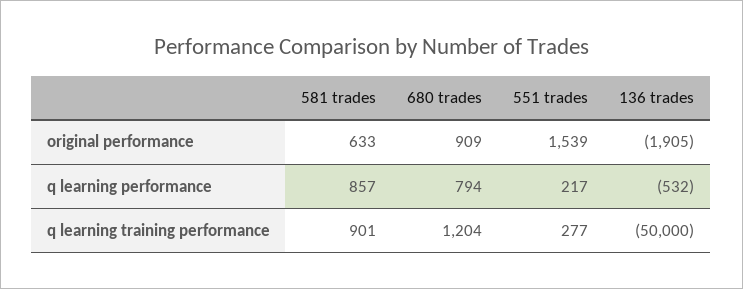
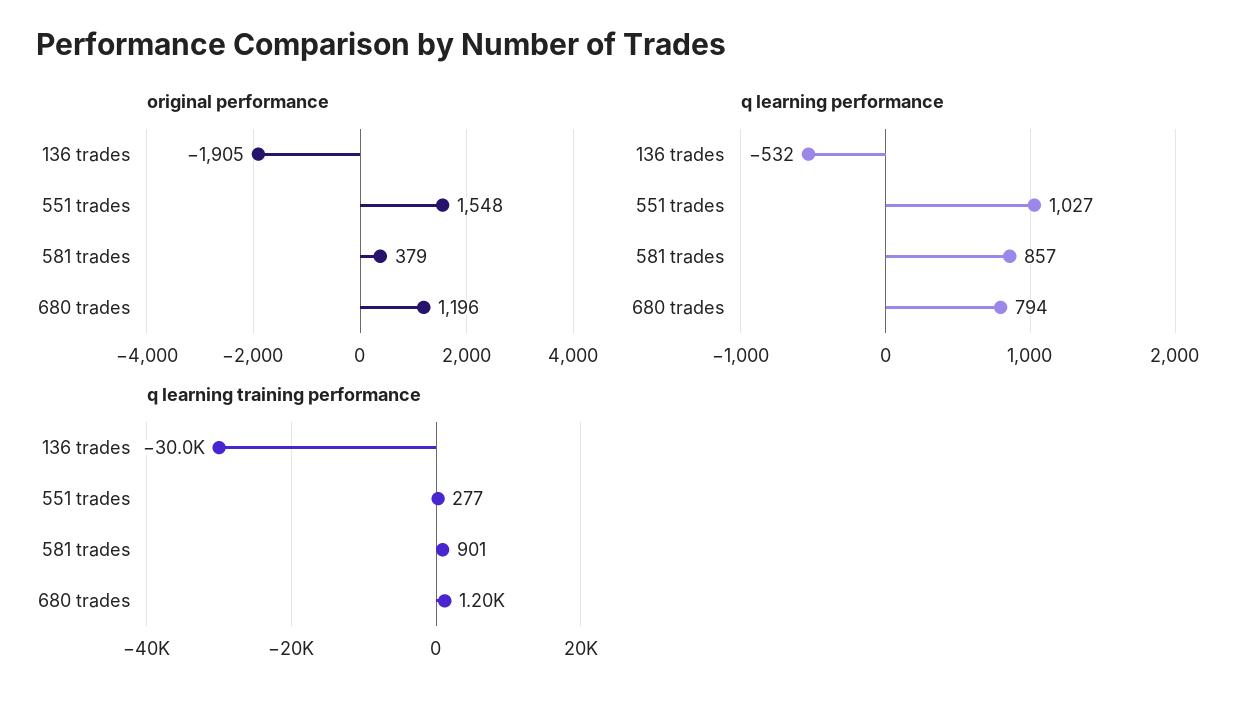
original performance, 581 trades: 633 -> 379
original performance, 680 trades: 909 -> 1196
original performance, 551 trades: 1539 -> 1548
q learning performance, 551 trades: 217 -> 1027
q learning training performance, 136 trades: -50000 -> -30000

